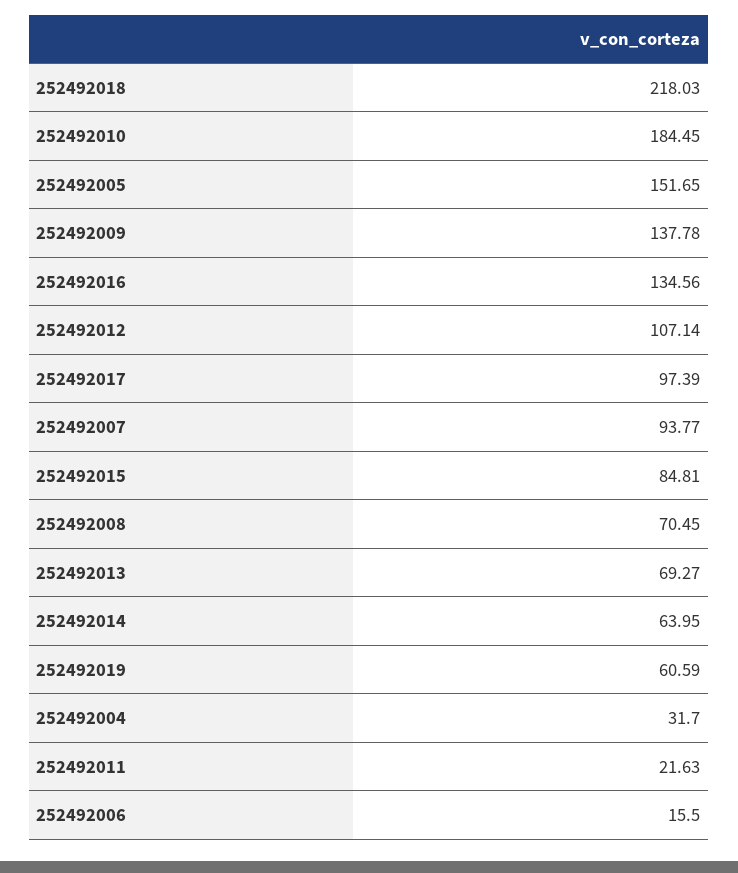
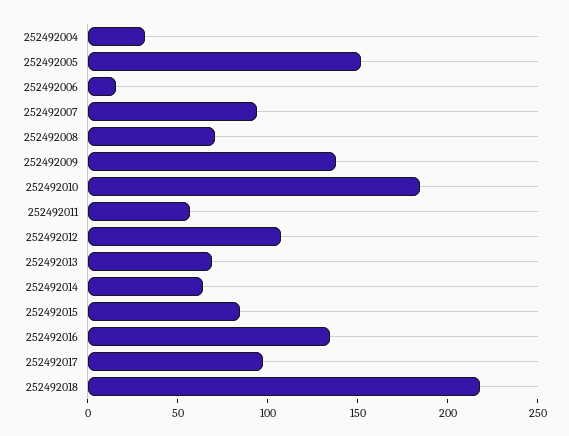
252492019: 60.59 -> none
252492011: 21.63 -> 60

